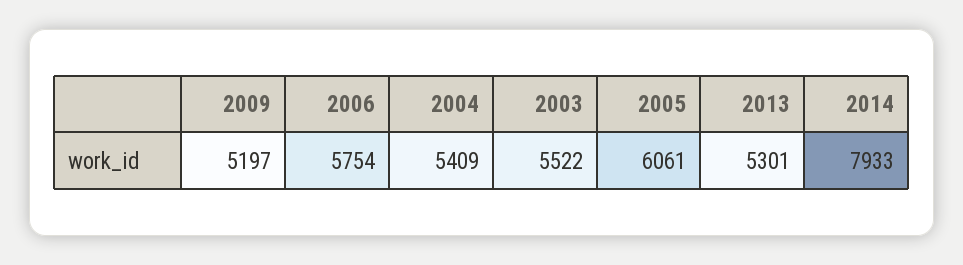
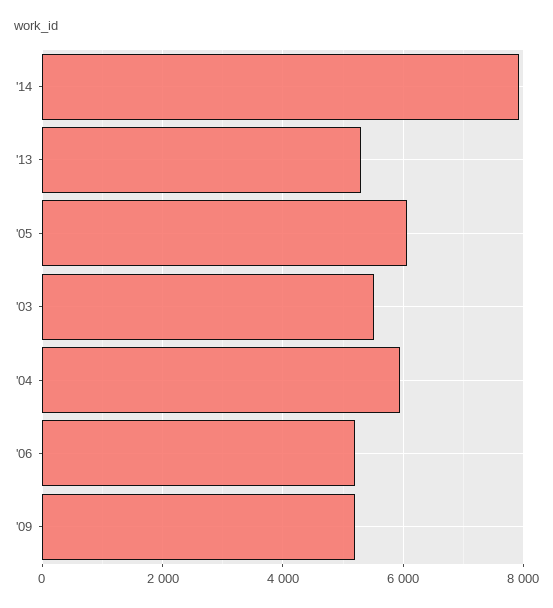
2006: 5754 -> 5200
2004: 5409 -> 6000

